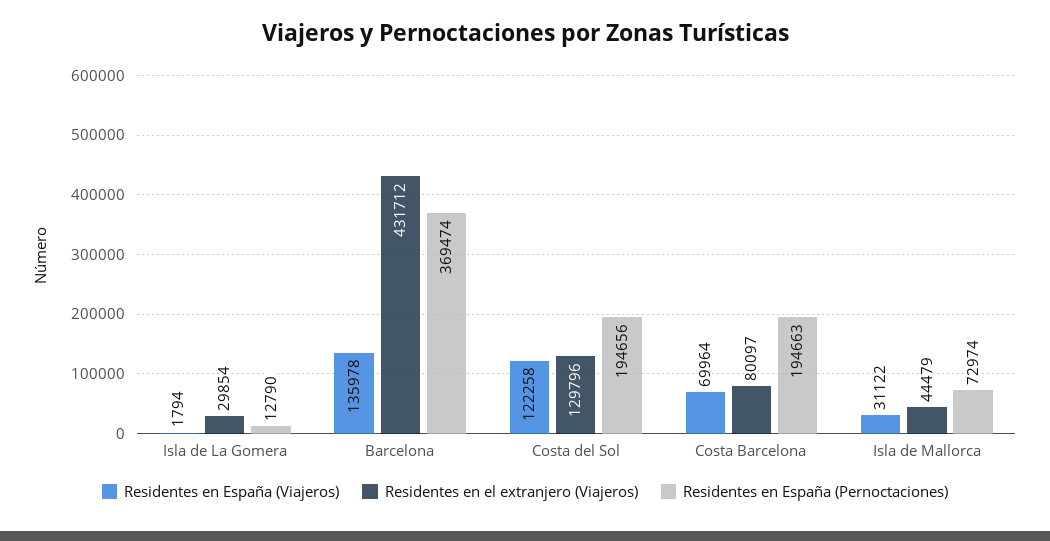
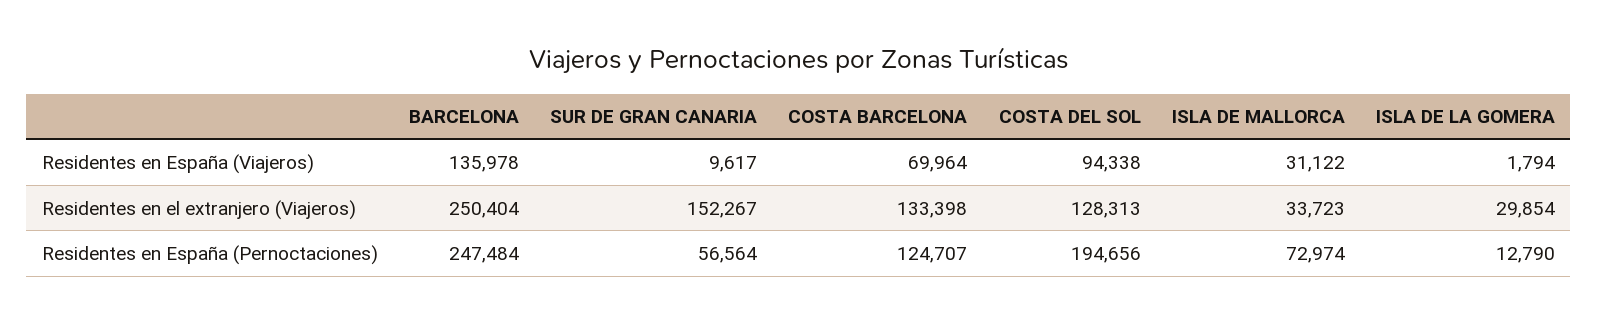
Residentes en el extranjero (Viajeros), Barcelona: 431712 -> 250404
Residentes en España (Pernoctaciones), Barcelona: 369474 -> 247484
Residentes en España (Viajeros), Costa del Sol: 122258 -> 94338
Residentes en el extranjero (Viajeros), Costa del Sol: 129796 -> 128313
Residentes en el extranjero (Viajeros), Costa Barcelona: 80097 -> 133398
Residentes en España (Pernoctaciones), Costa Barcelona: 194663 -> 124707
Residentes en el extranjero (Viajeros), Isla de Mallorca: 44479 -> 33723
Residentes en España (Viajeros), SUR DE GRAN CANARIA: none -> 9617
Residentes en el extranjero (Viajeros), SUR DE GRAN CANARIA: none -> 152267
Residentes en España (Pernoctaciones), SUR DE GRAN CANARIA: none -> 56564

